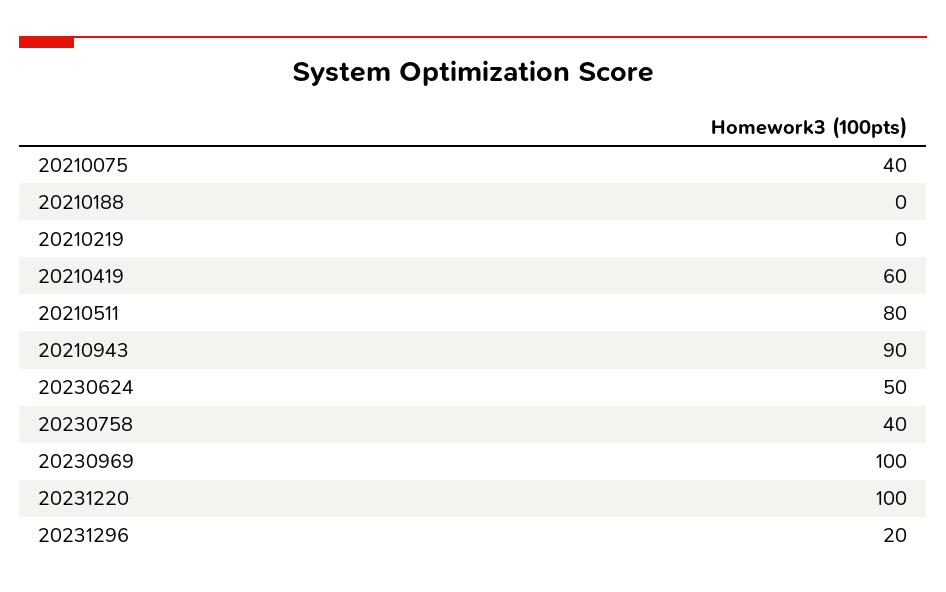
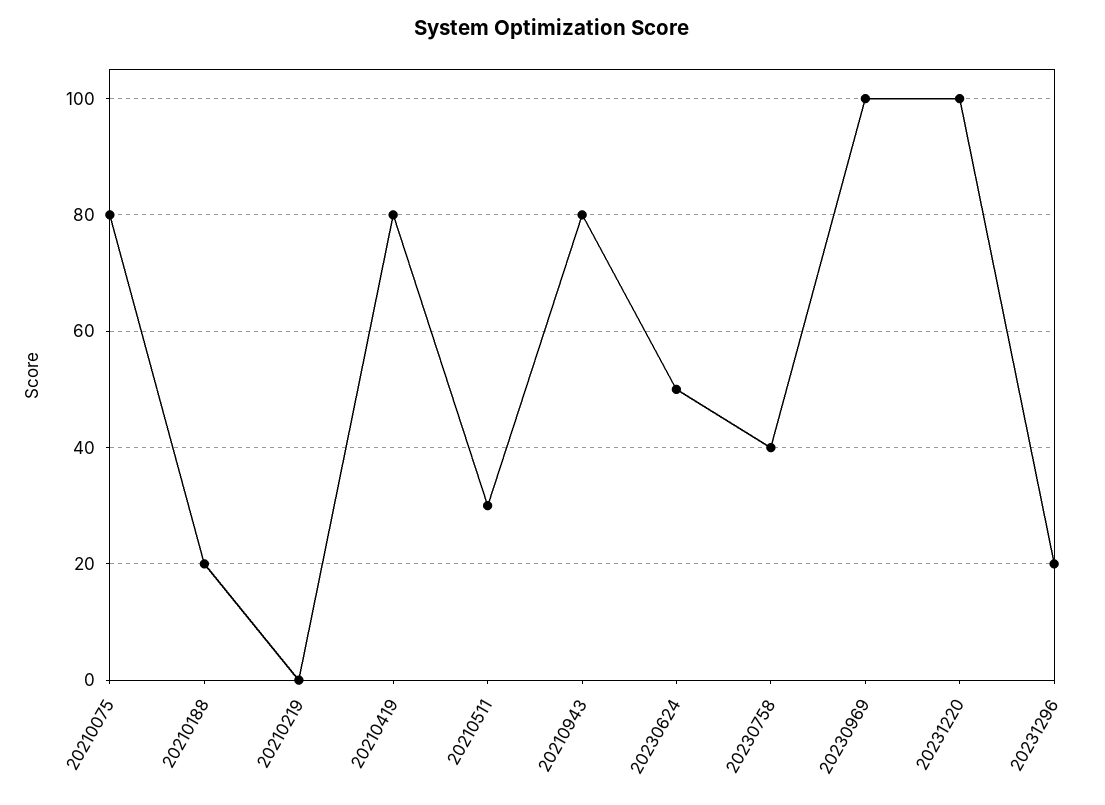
20210075: 40 -> 80
20210188: 0 -> 20
20210419: 60 -> 80
20210511: 80 -> 30
20210943: 90 -> 80

